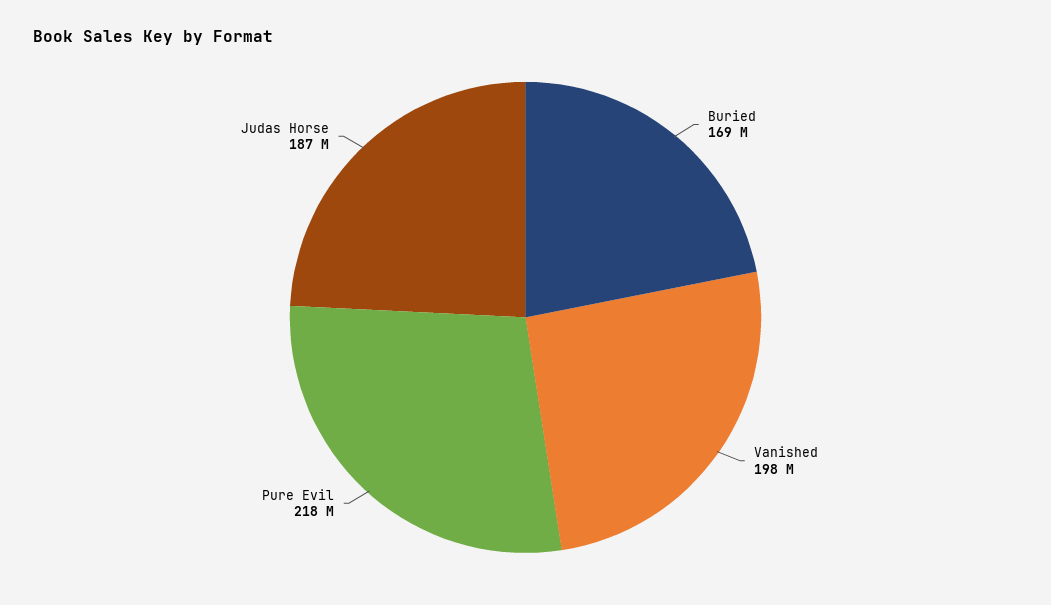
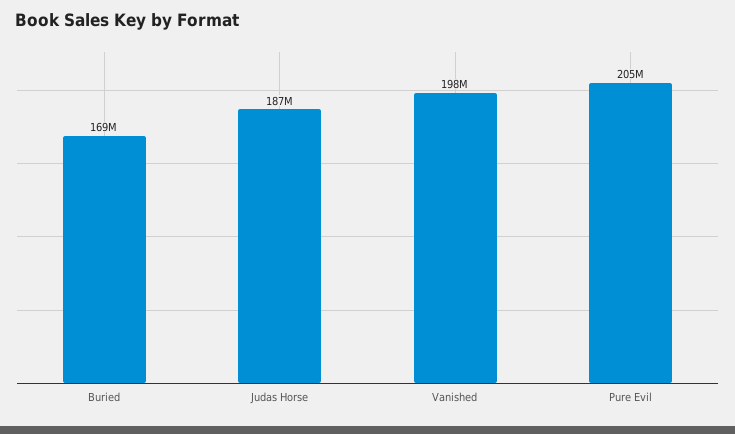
Pure Evil: 218000000 -> 205000000

